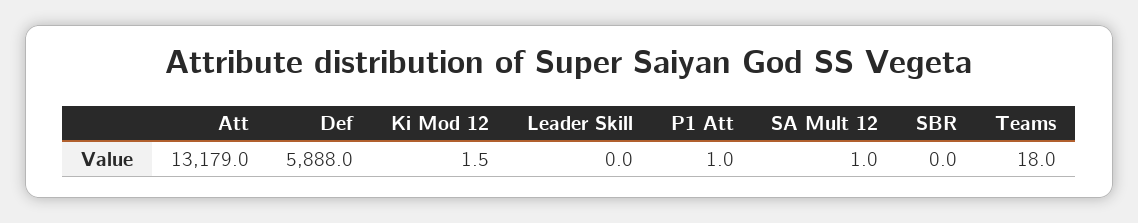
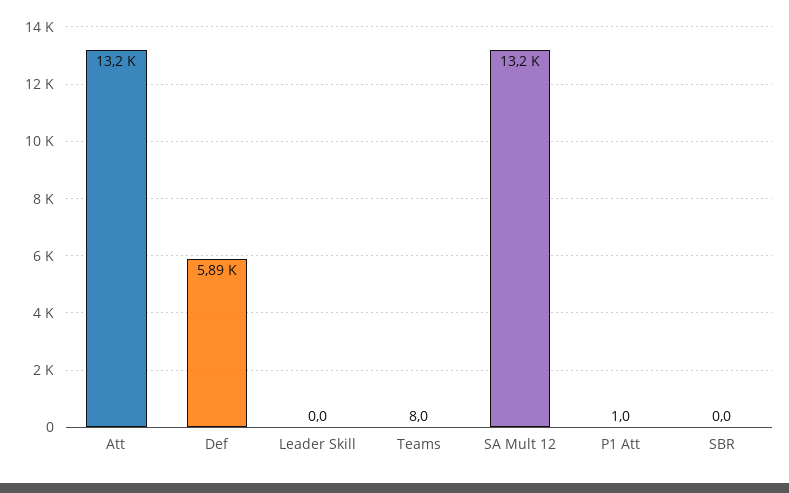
Ki Mod 12: 1.5 -> none
SA Mult 12: 1 -> 13200
Teams: 18 -> 8

